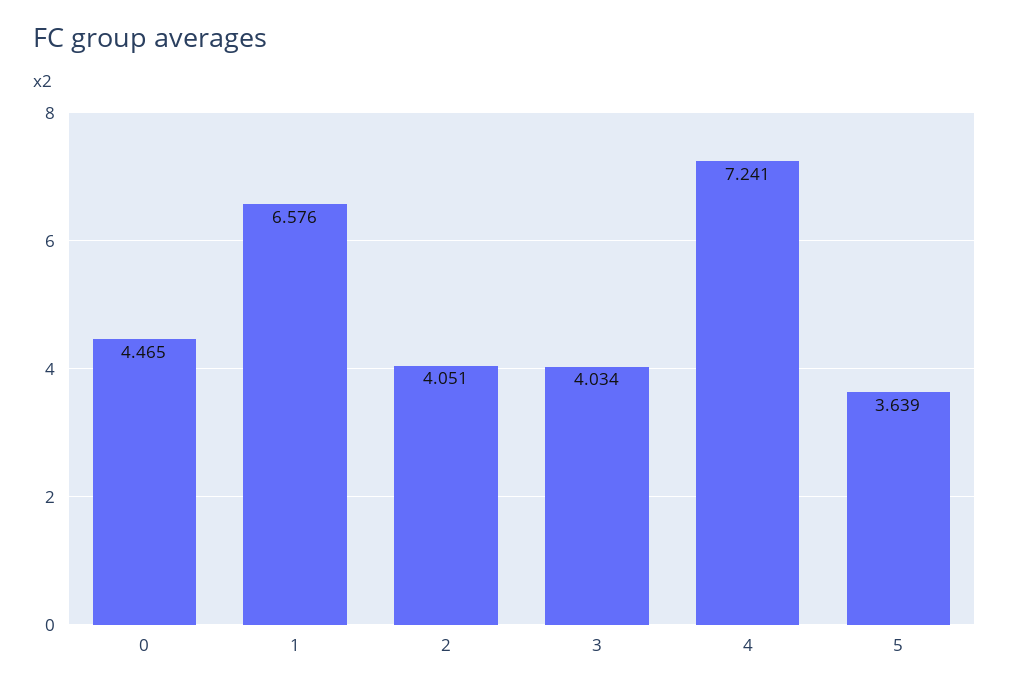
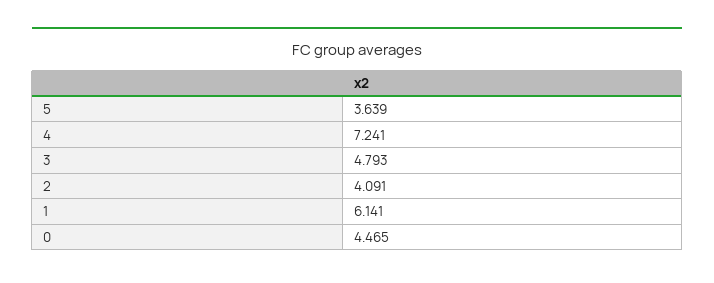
1: 6.576 -> 6.141
2: 4.051 -> 4.091
3: 4.034 -> 4.793

